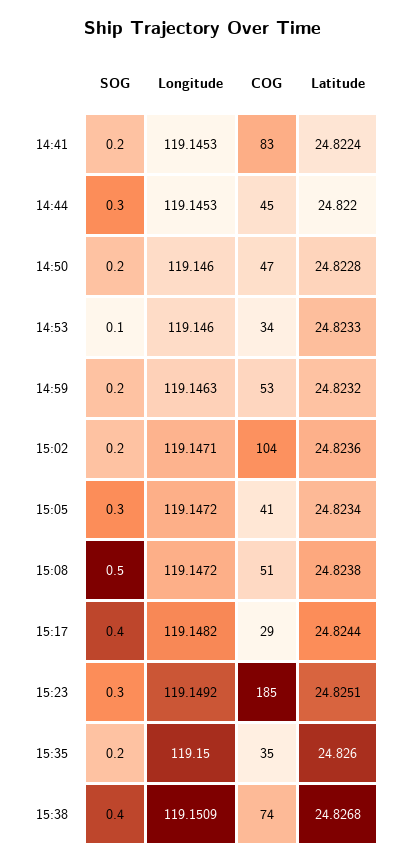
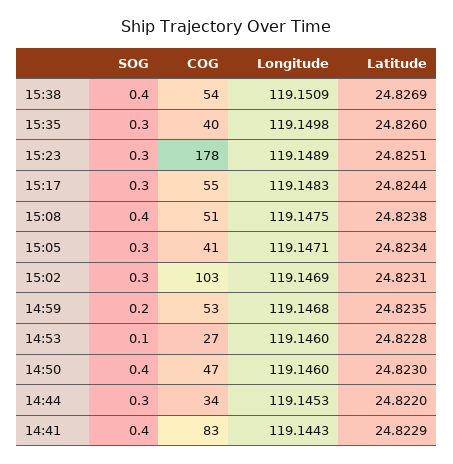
SOG, 14:41: 0.2 -> 0.4
Longitude, 14:41: 119.1453 -> 119.1443
Latitude, 14:41: 24.8224 -> 24.8229
COG, 14:44: 45 -> 34
SOG, 14:50: 0.2 -> 0.4
Latitude, 14:50: 24.8228 -> 24.823
COG, 14:53: 34 -> 27
Latitude, 14:53: 24.8233 -> 24.8228
Longitude, 14:59: 119.1463 -> 119.1468
Latitude, 14:59: 24.8232 -> 24.8235
SOG, 15:02: 0.2 -> 0.3
Longitude, 15:02: 119.1471 -> 119.1469
COG, 15:02: 104 -> 103
Latitude, 15:02: 24.8236 -> 24.8231
Longitude, 15:05: 119.1472 -> 119.1471
SOG, 15:08: 0.5 -> 0.4
Longitude, 15:08: 119.1472 -> 119.1475
SOG, 15:17: 0.4 -> 0.3
Longitude, 15:17: 119.1482 -> 119.1483
COG, 15:17: 29 -> 55
Longitude, 15:23: 119.1492 -> 119.1489
COG, 15:23: 185 -> 178
SOG, 15:35: 0.2 -> 0.3
Longitude, 15:35: 119.15 -> 119.1498
COG, 15:35: 35 -> 40
COG, 15:38: 74 -> 54
Latitude, 15:38: 24.8268 -> 24.8269

